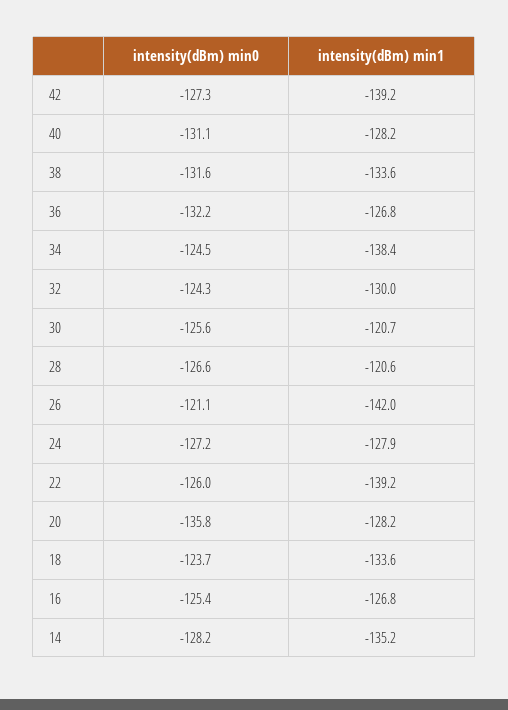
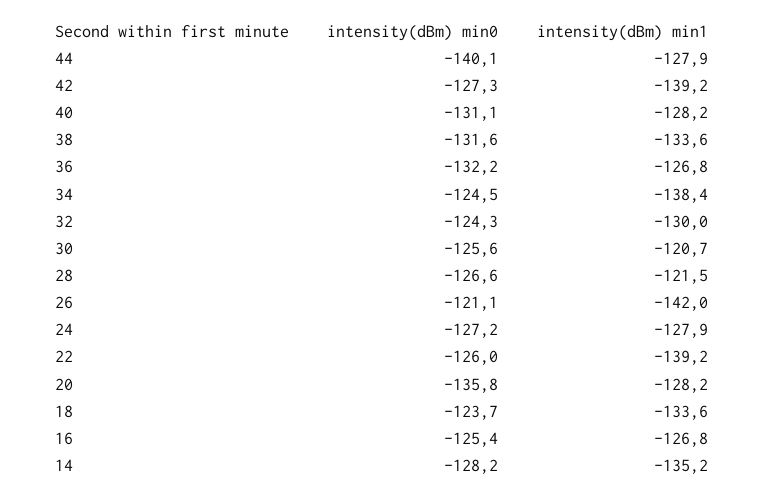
intensity(dBm) min1, 28: -120.6 -> -121.5
intensity(dBm) min0, 44: none -> -140.1
intensity(dBm) min1, 44: none -> -127.9

